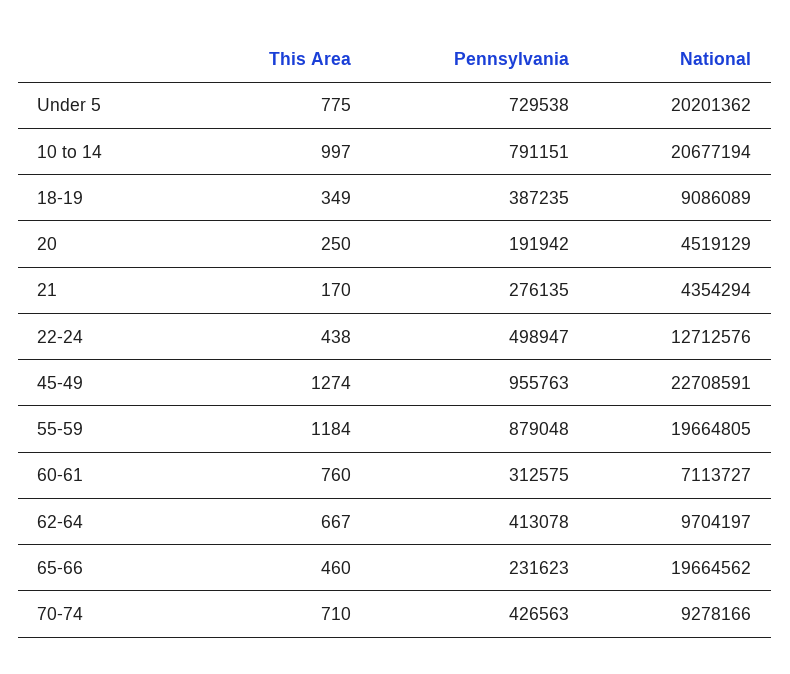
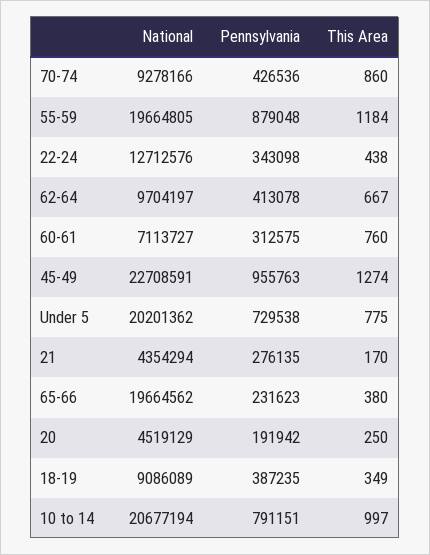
Pennsylvania, 22-24: 498947 -> 343098
This Area, 65-66: 460 -> 380
This Area, 70-74: 710 -> 860
Pennsylvania, 70-74: 426563 -> 426536

